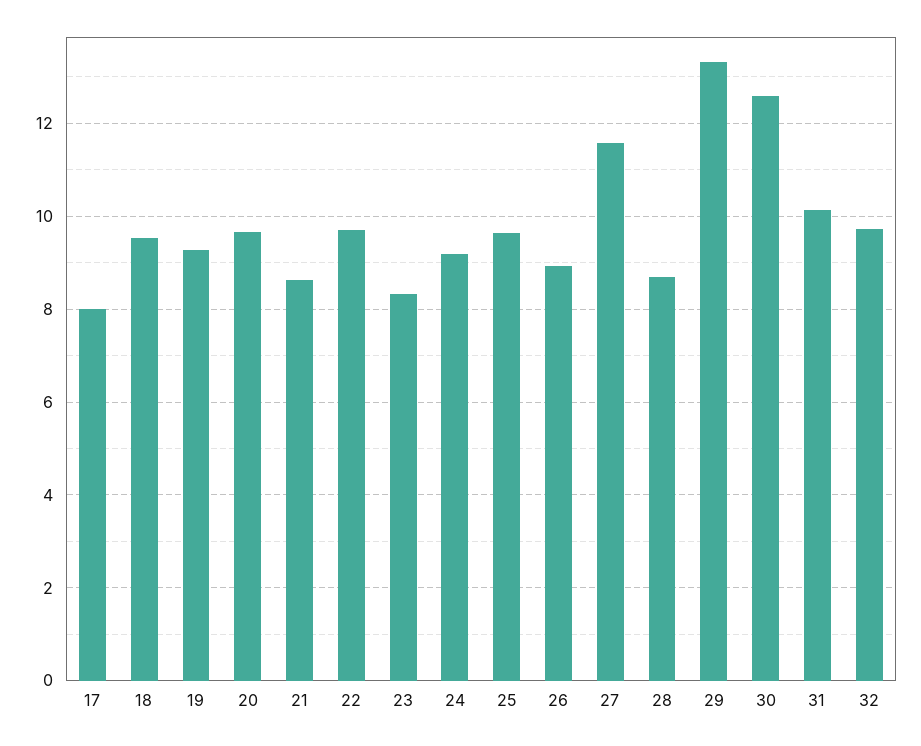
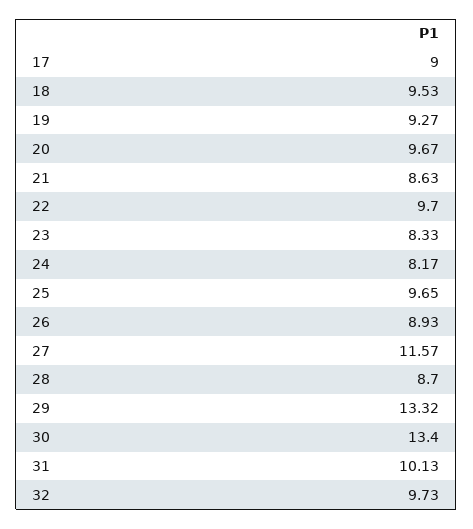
17: 8 -> 9
24: 9.2 -> 8.17
30: 12.6 -> 13.4

